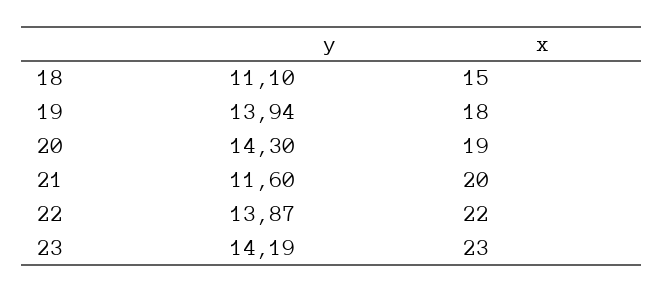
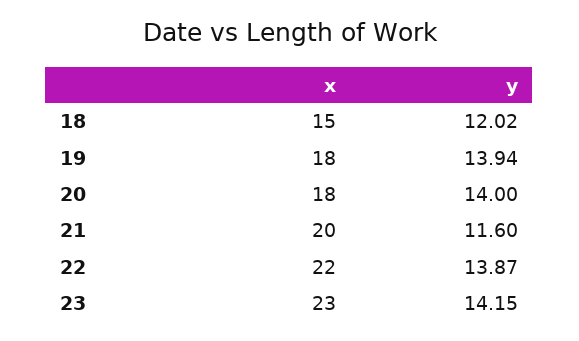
y, 18: 11.1 -> 12.02
y, 20: 14.3 -> 14
x, 20: 19 -> 18
y, 23: 14.19 -> 14.15

